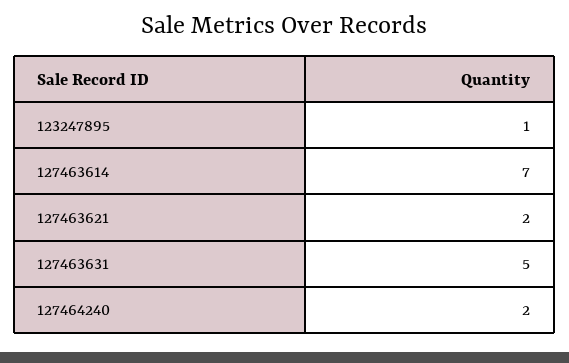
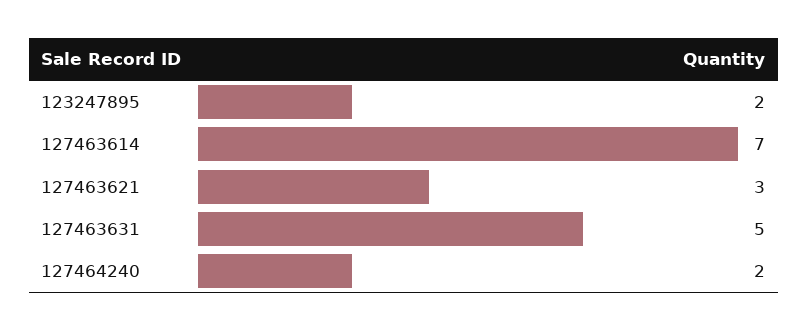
123247895: 1 -> 2
127463621: 2 -> 3

